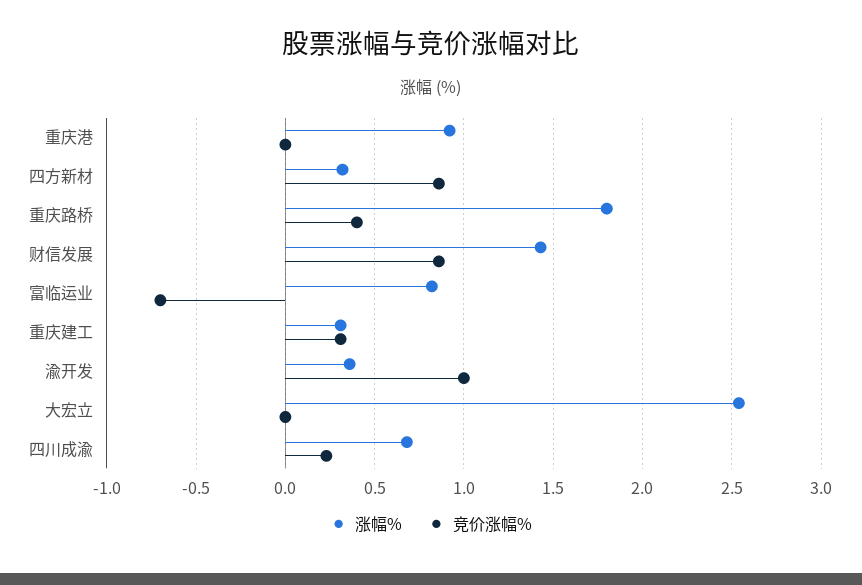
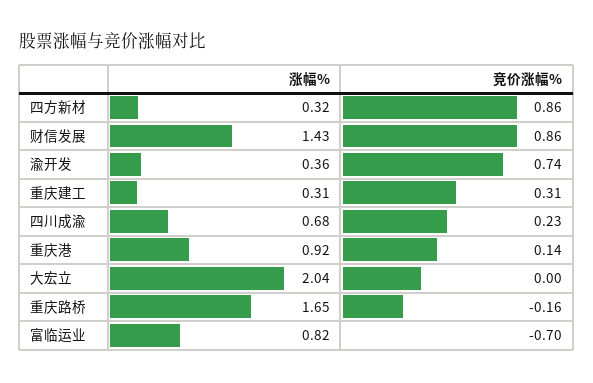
竞价涨幅%, 重庆港: 0 -> 0.14
涨幅%, 重庆路桥: 1.8 -> 1.65
竞价涨幅%, 重庆路桥: 0.4 -> -0.16
竞价涨幅%, 渝开发: 1 -> 0.74
涨幅%, 大宏立: 2.55 -> 2.04

